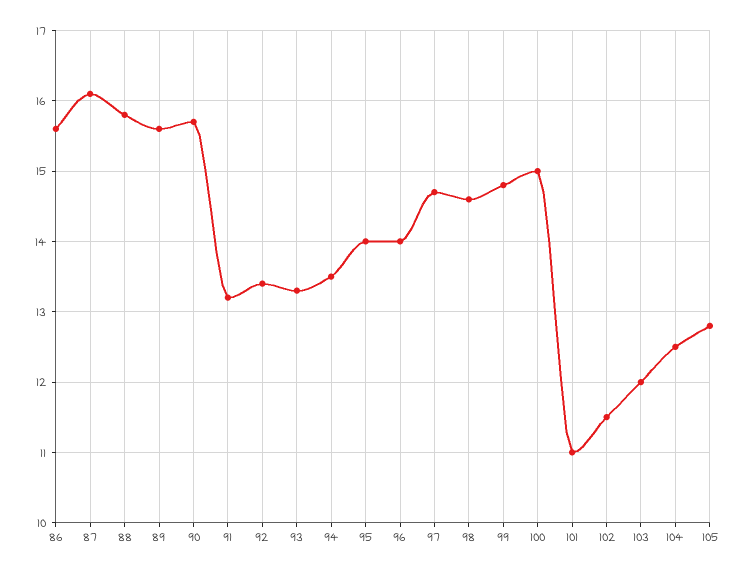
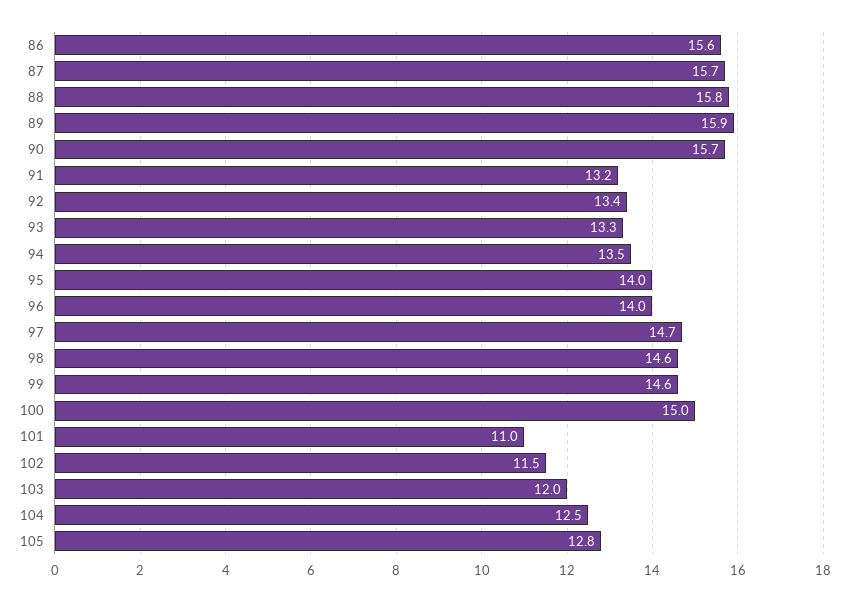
87: 16.1 -> 15.7
89: 15.6 -> 15.9
99: 14.8 -> 14.6

